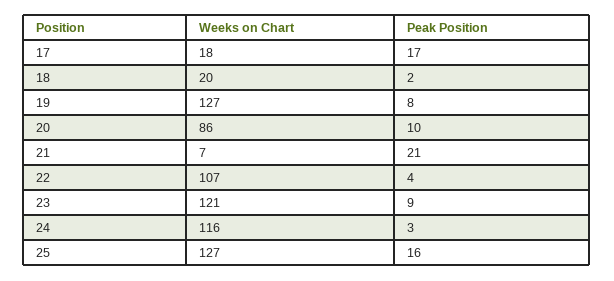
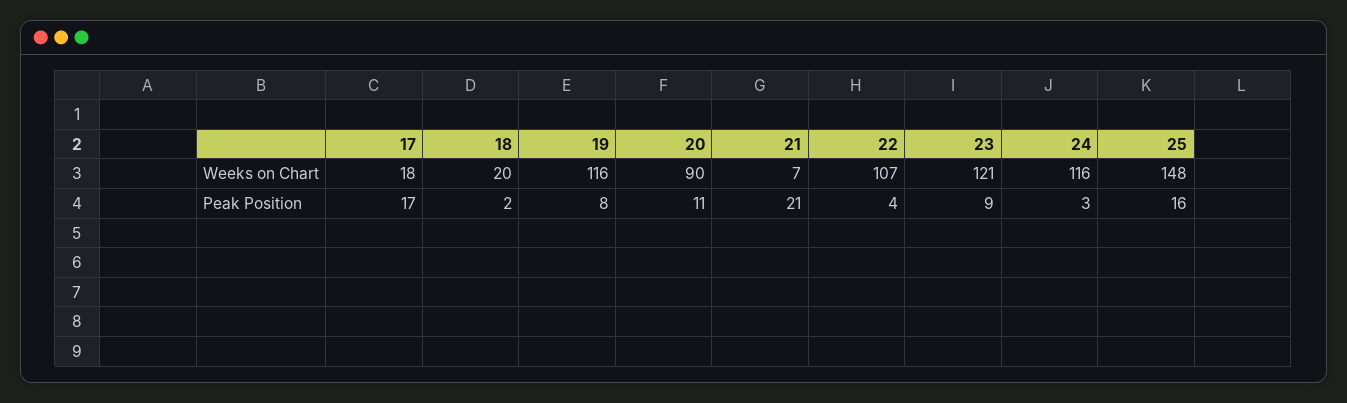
Weeks on Chart, 19: 127 -> 116
Weeks on Chart, 20: 86 -> 90
Peak Position, 20: 10 -> 11
Weeks on Chart, 25: 127 -> 148

